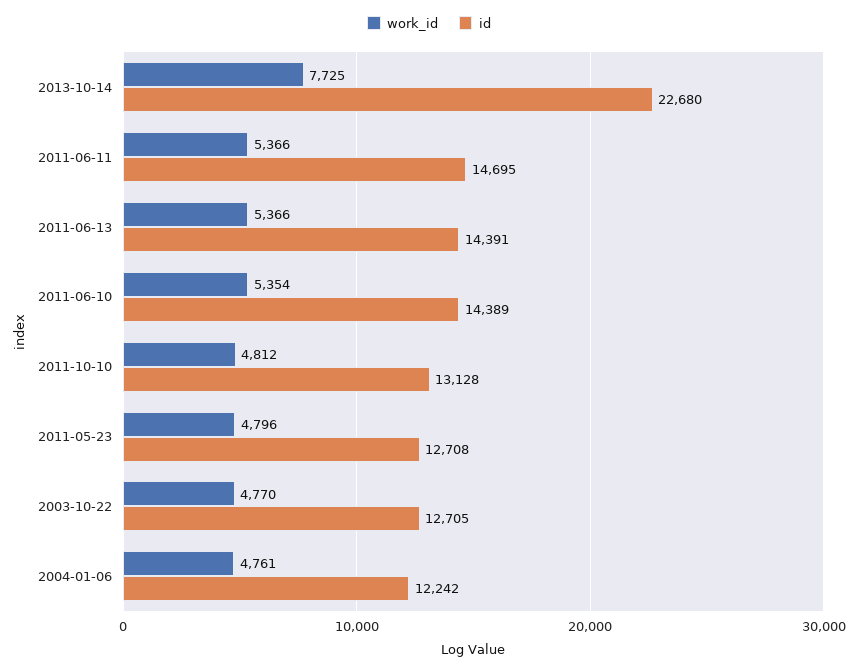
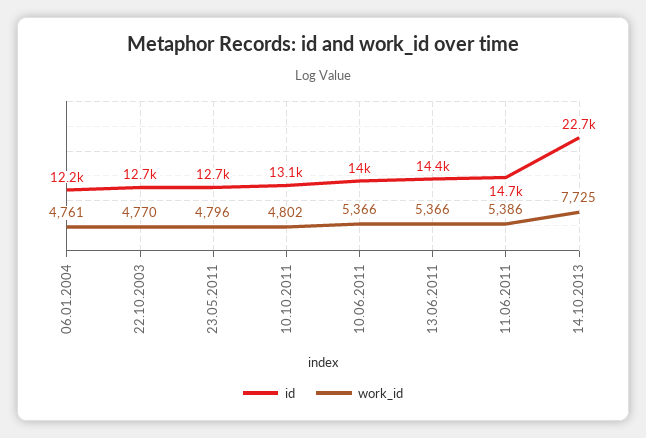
work_id, 2011-06-11: 5366 -> 5386
work_id, 2011-06-10: 5354 -> 5366
id, 2011-06-10: 14389 -> 14000
work_id, 2011-10-10: 4812 -> 4802

